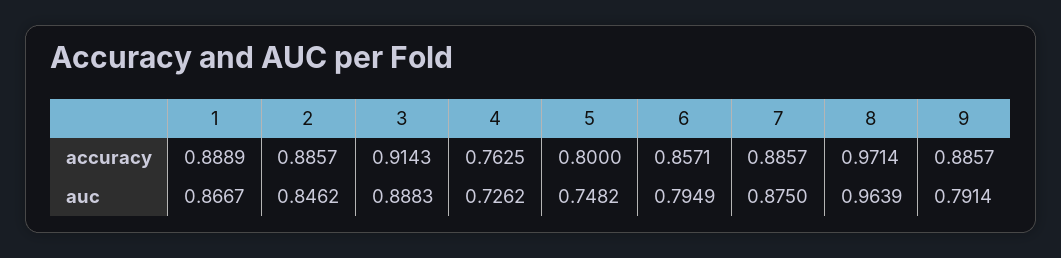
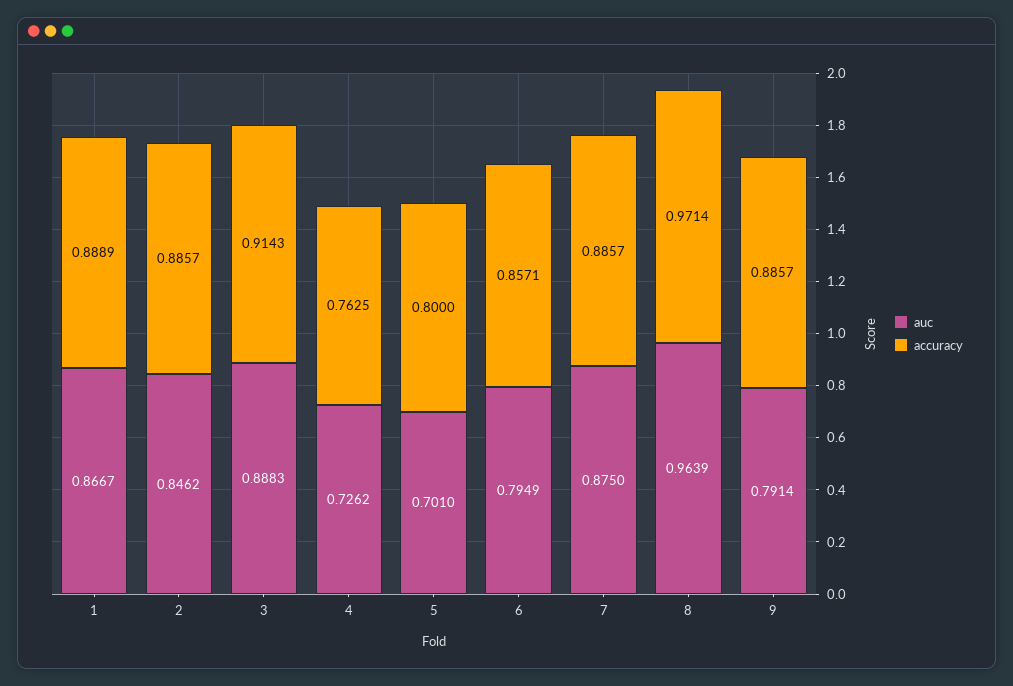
auc, 5: 0.7482 -> 0.701

